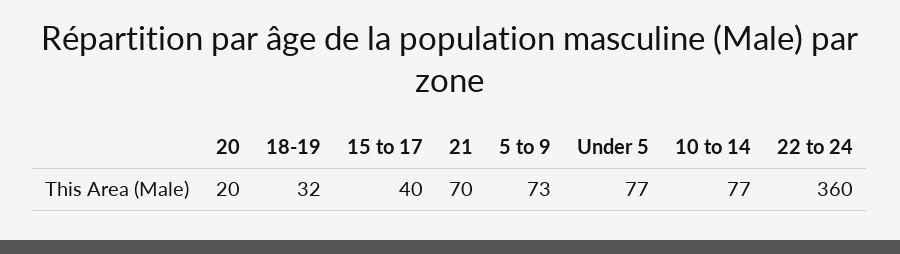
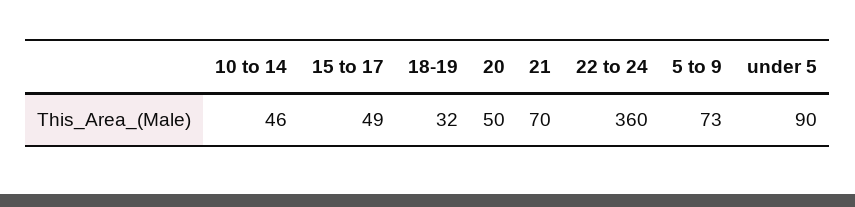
20: 20 -> 50
15 to 17: 40 -> 49
Under 5: 77 -> 90
10 to 14: 77 -> 46

